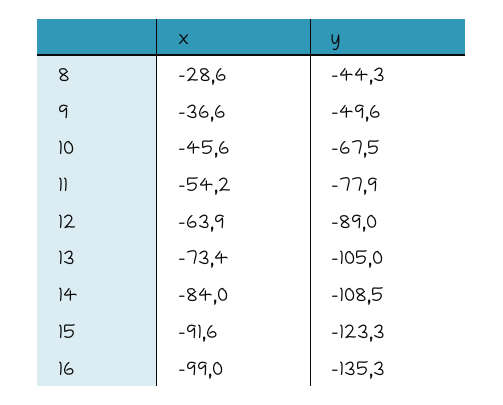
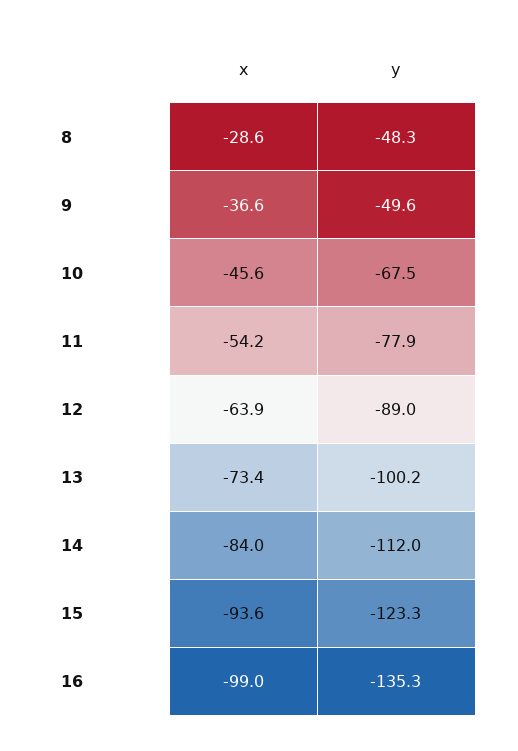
y, 8: -44.3 -> -48.3
y, 13: -105 -> -100.2
y, 14: -108.5 -> -112
x, 15: -91.6 -> -93.6

